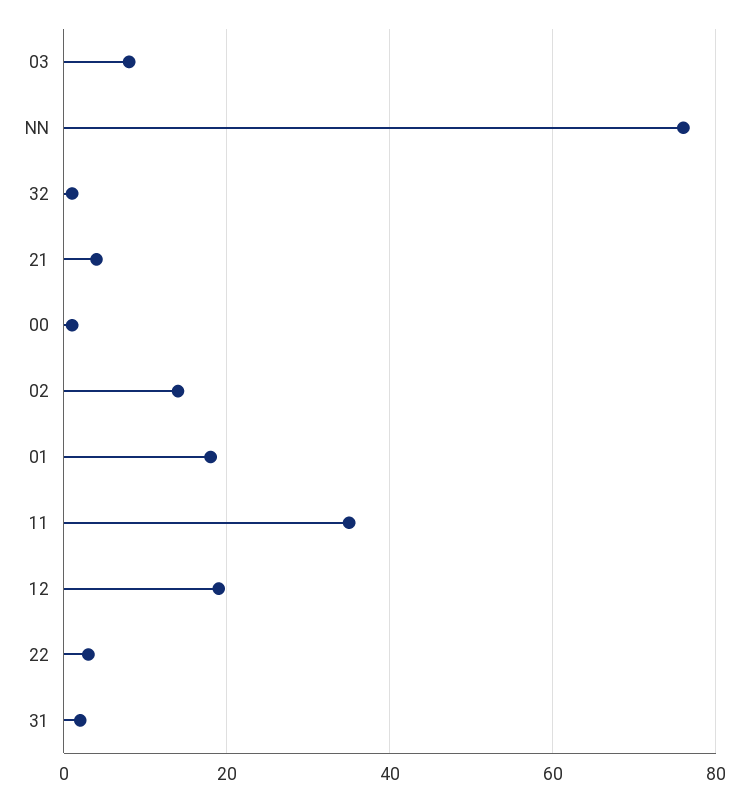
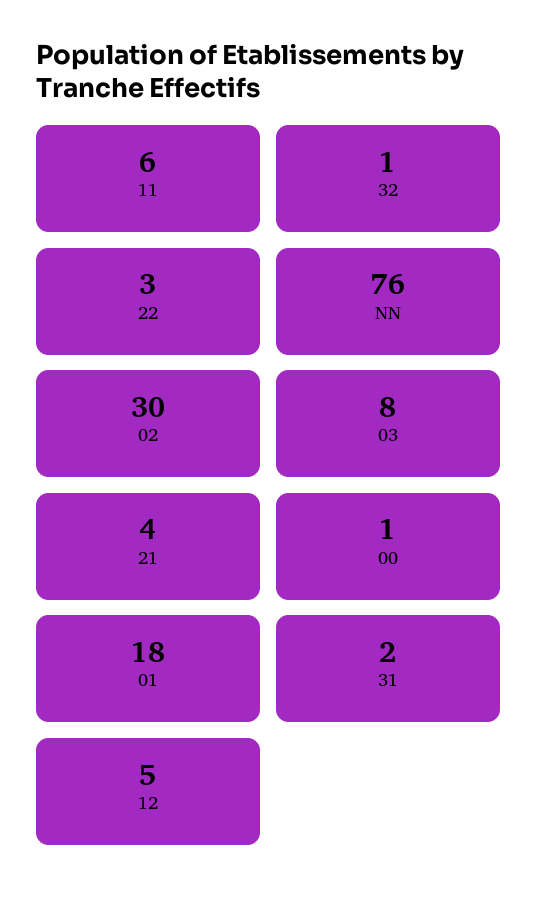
02: 15 -> 30
11: 35 -> 6
12: 20 -> 5

